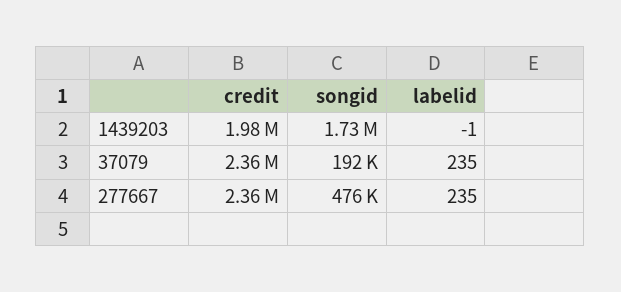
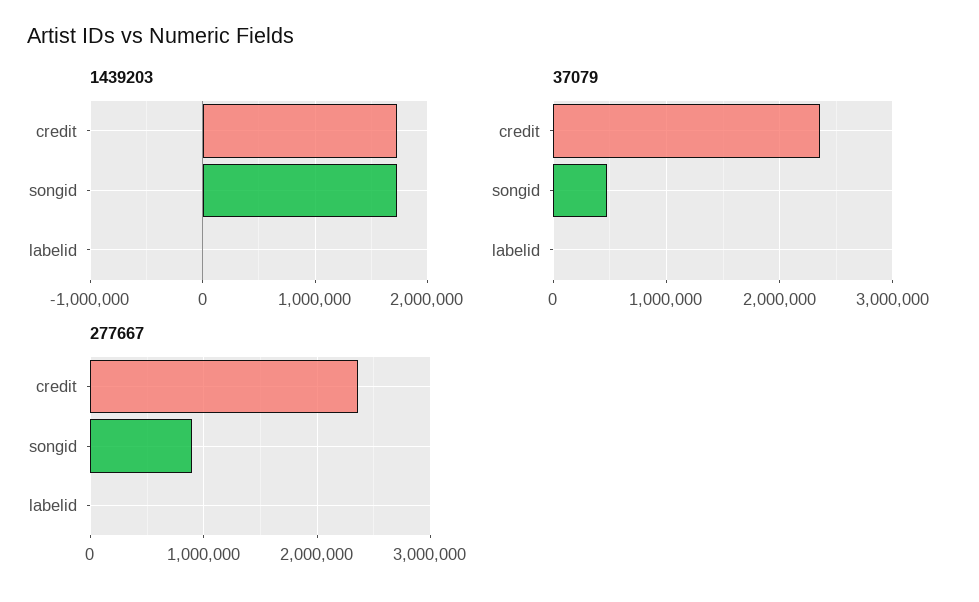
1439203, credit: 1980000 -> 1700000
37079, songid: 192000 -> 500000
277667, songid: 476000 -> 900000

